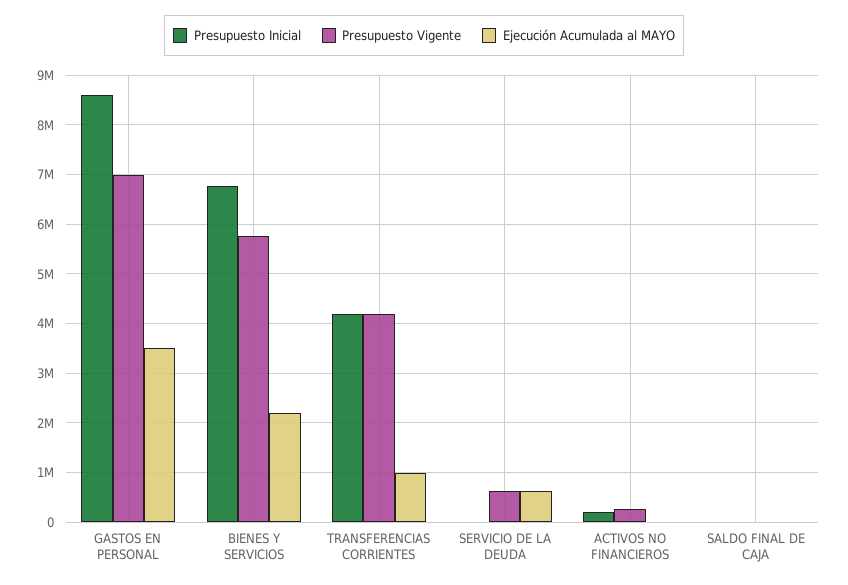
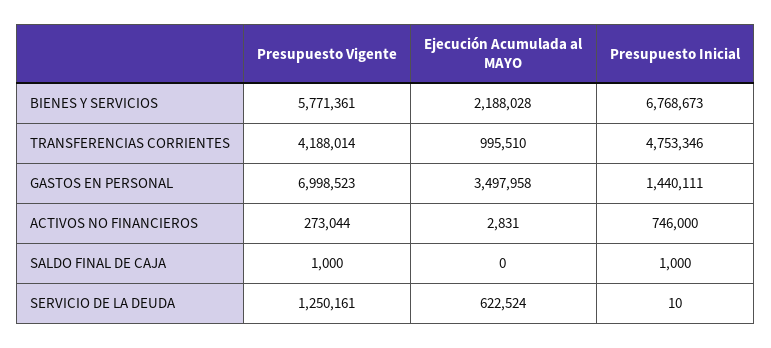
Presupuesto Inicial, GASTOS EN PERSONAL: 8600000 -> 1440111
Presupuesto Inicial, TRANSFERENCIAS CORRIENTES: 4200000 -> 4753346
Presupuesto Vigente, SERVICIO DE LA DEUDA: 600000 -> 1250161
Presupuesto Inicial, ACTIVOS NO FINANCIEROS: 200000 -> 746000

